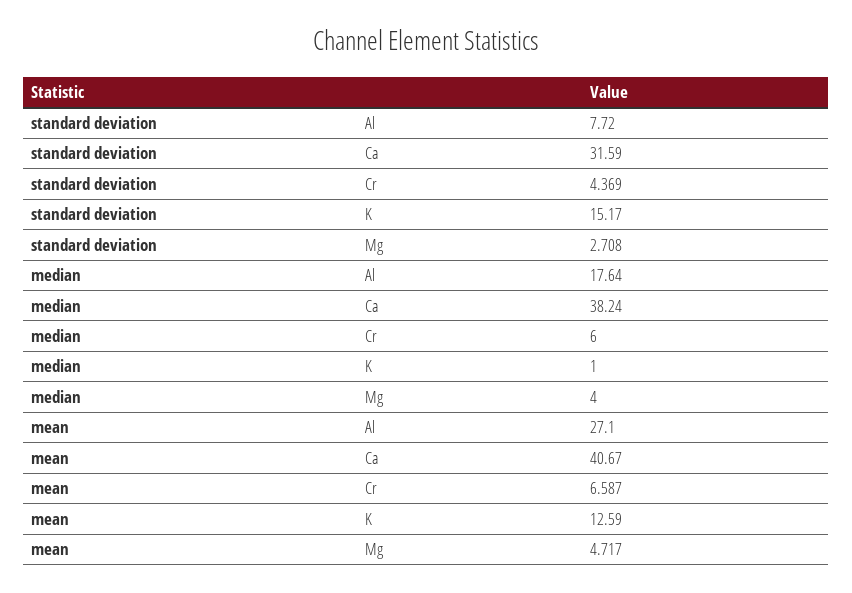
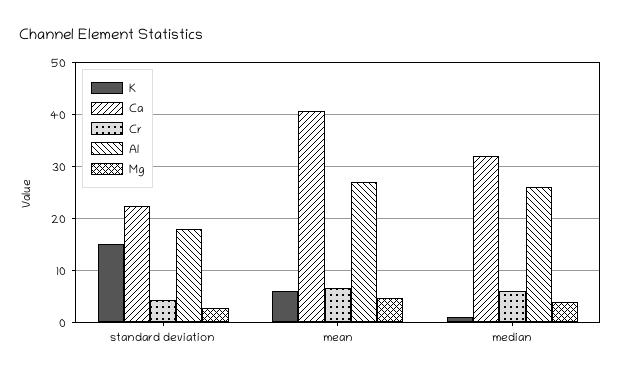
Al, standard deviation: 7.72 -> 18
Ca, standard deviation: 31.59 -> 22
Al, median: 17.64 -> 26
Ca, median: 38.24 -> 32
K, mean: 12.59 -> 6

